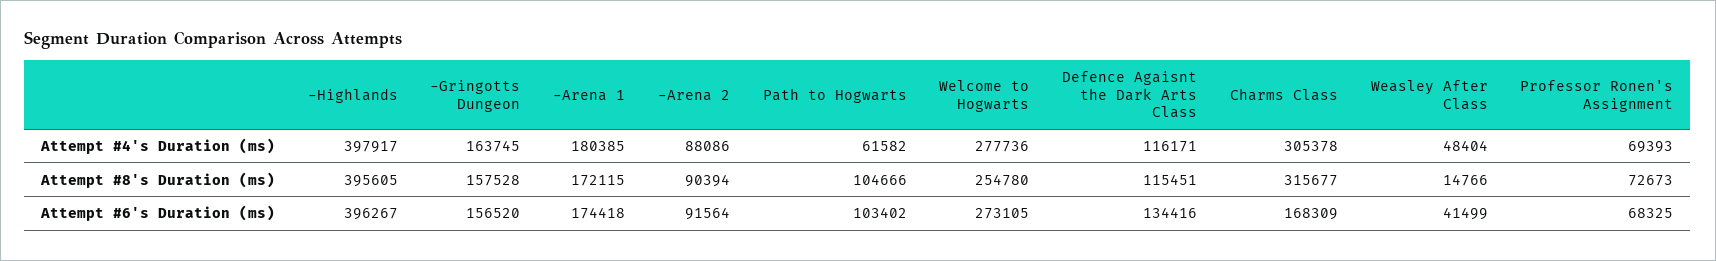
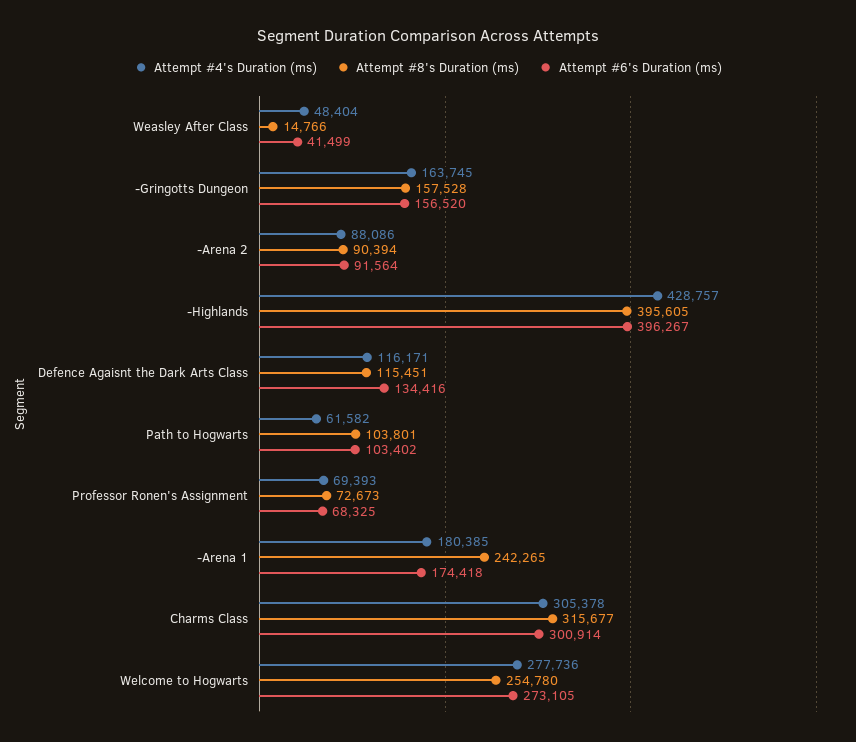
Attempt #4's Duration (ms), -Highlands: 397917 -> 428757
Attempt #8's Duration (ms), -Arena 1: 172115 -> 242265
Attempt #8's Duration (ms), Path to Hogwarts: 104666 -> 103801
Attempt #6's Duration (ms), Charms Class: 168309 -> 300914

